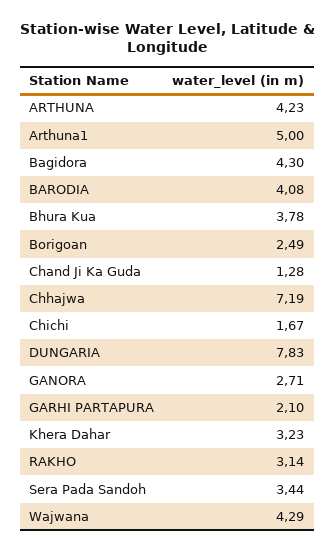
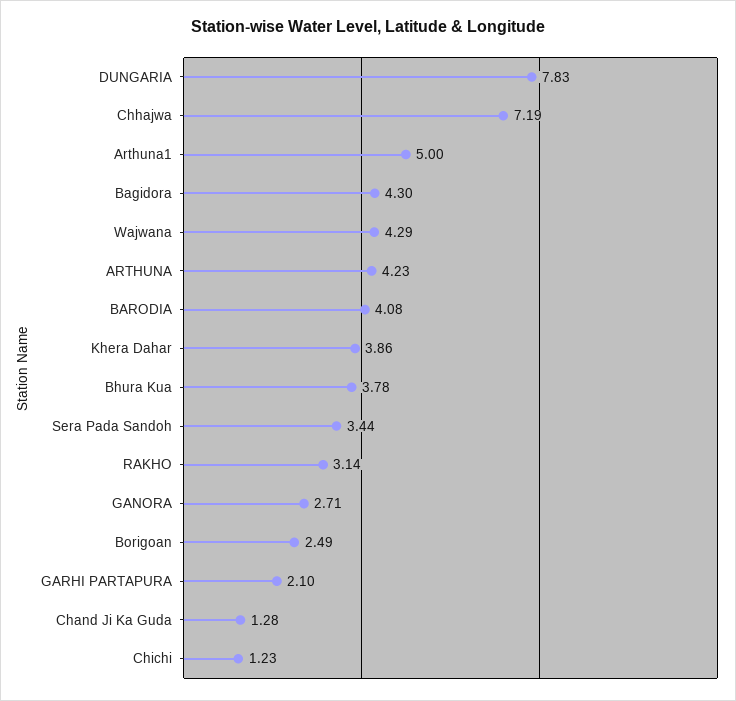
Chichi: 1.67 -> 1.23
Khera Dahar: 3.23 -> 3.86

